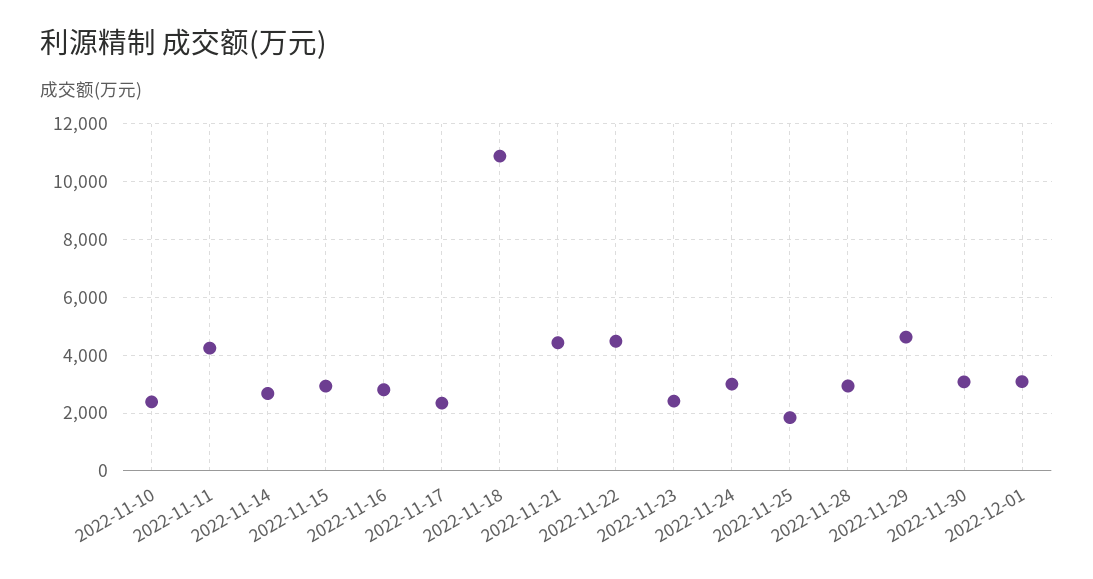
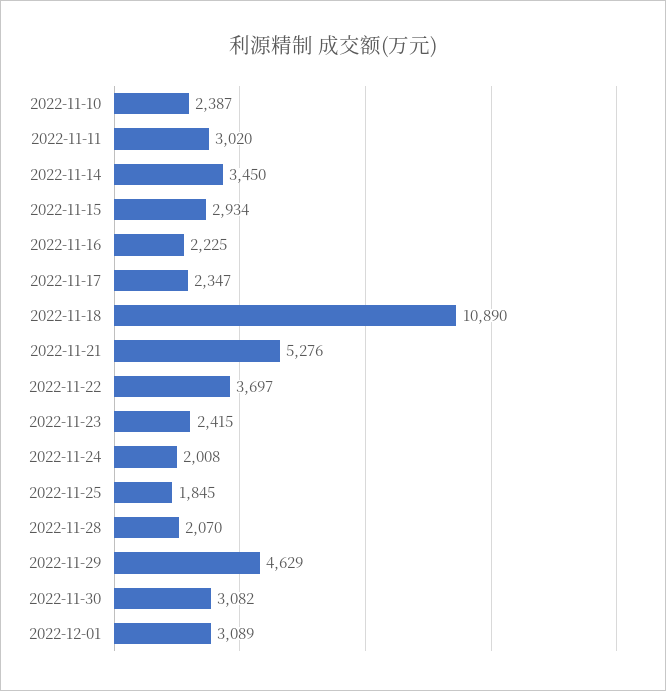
2022-11-11: 4250 -> 3020
2022-11-14: 2750 -> 3450
2022-11-16: 2750 -> 2225
2022-11-21: 4500 -> 5276
2022-11-22: 4500 -> 3697
2022-11-24: 3000 -> 2008
2022-11-28: 3000 -> 2070

